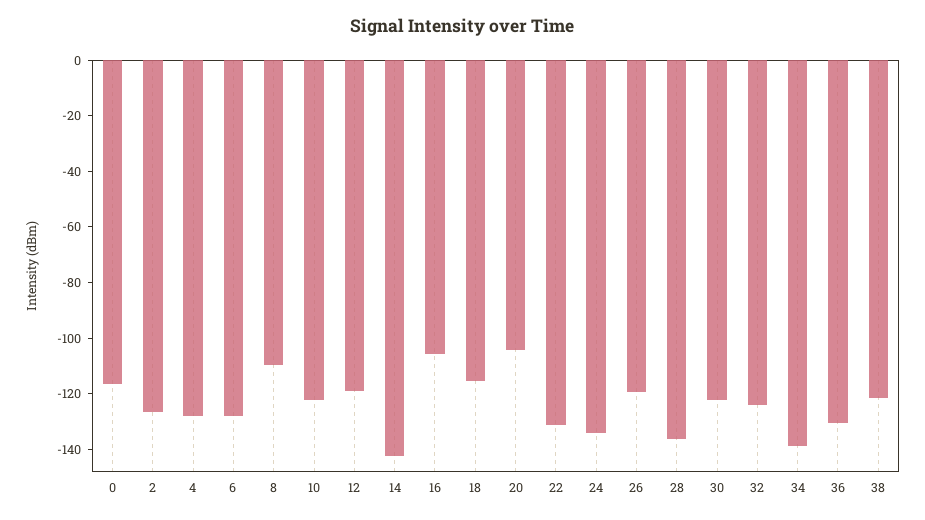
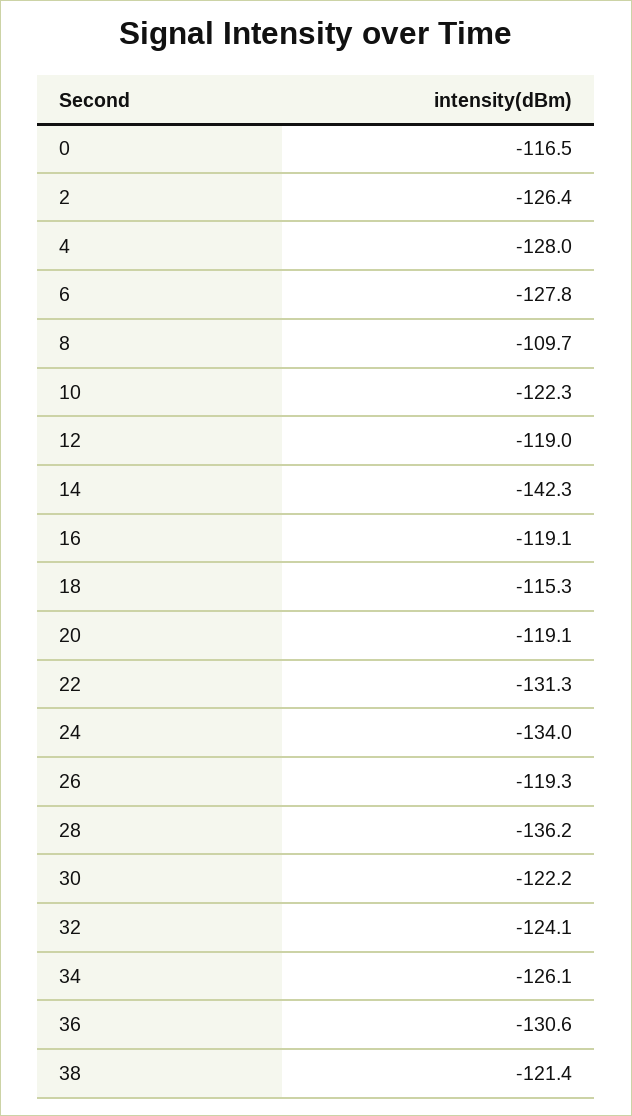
16: -105 -> -119.1
20: -105 -> -119.1
34: -140 -> -126.1

